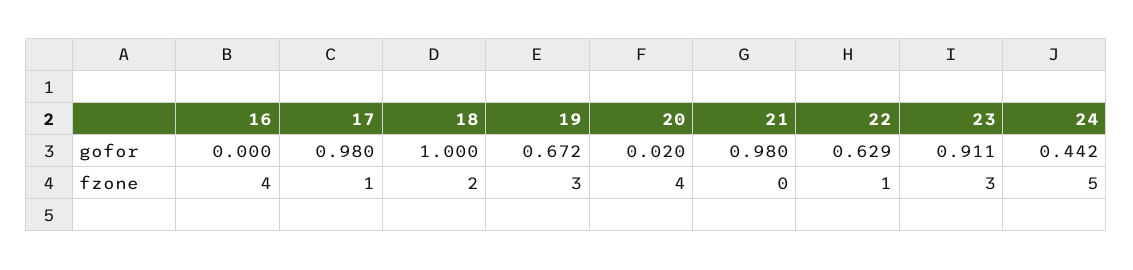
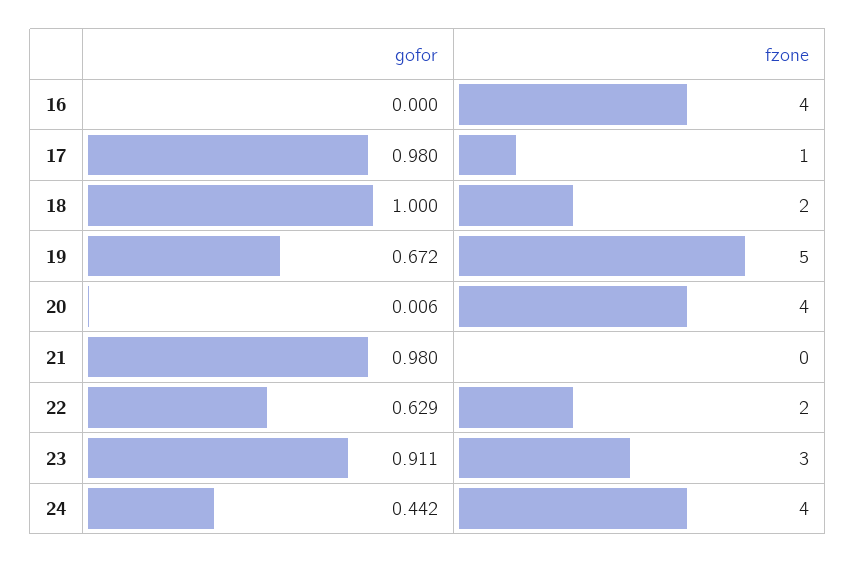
20, gofor: 0.02 -> 0.006
19, fzone: 3 -> 5
22, fzone: 1 -> 2
24, fzone: 5 -> 4

